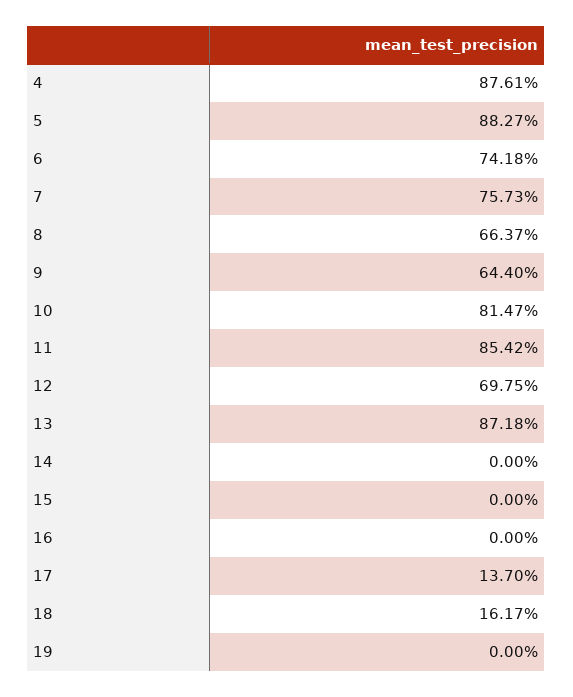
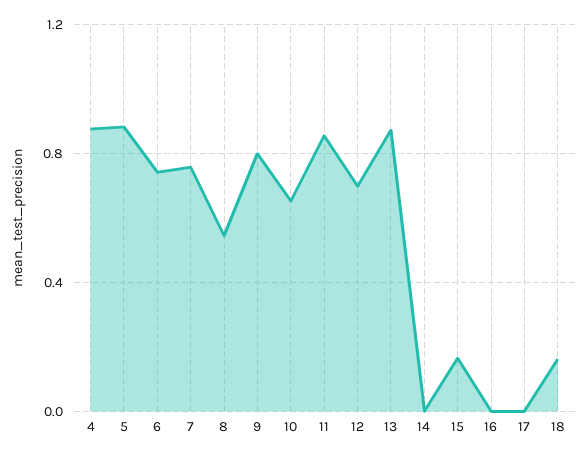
8: 0.6637 -> 0.55
9: 0.644 -> 0.8
10: 0.8147 -> 0.65
15: 0 -> 0.15
17: 0.137 -> 0
19: 0 -> none

